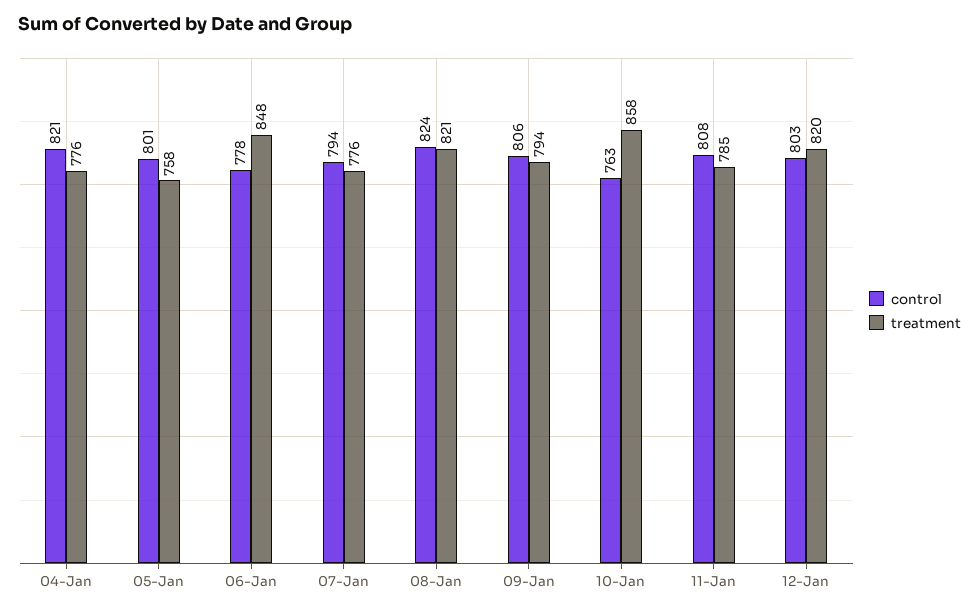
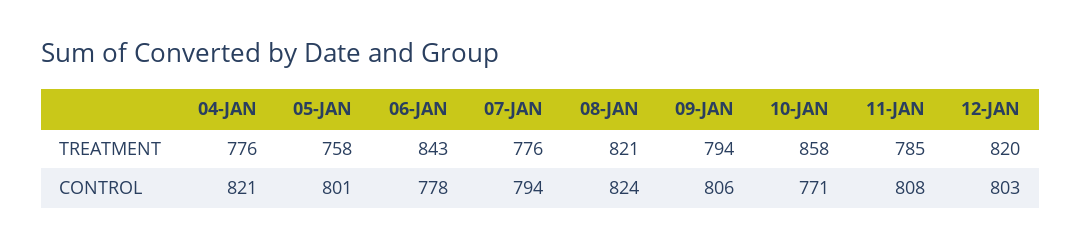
treatment, 06-Jan: 848 -> 843
control, 10-Jan: 763 -> 771

